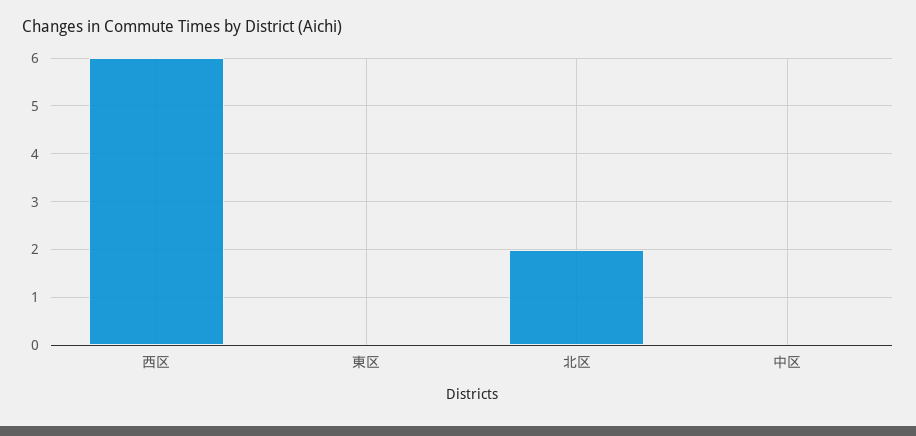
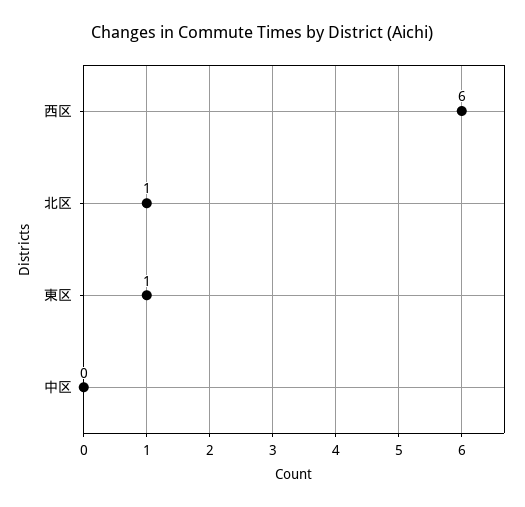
東区: 0 -> 1
北区: 2 -> 1

